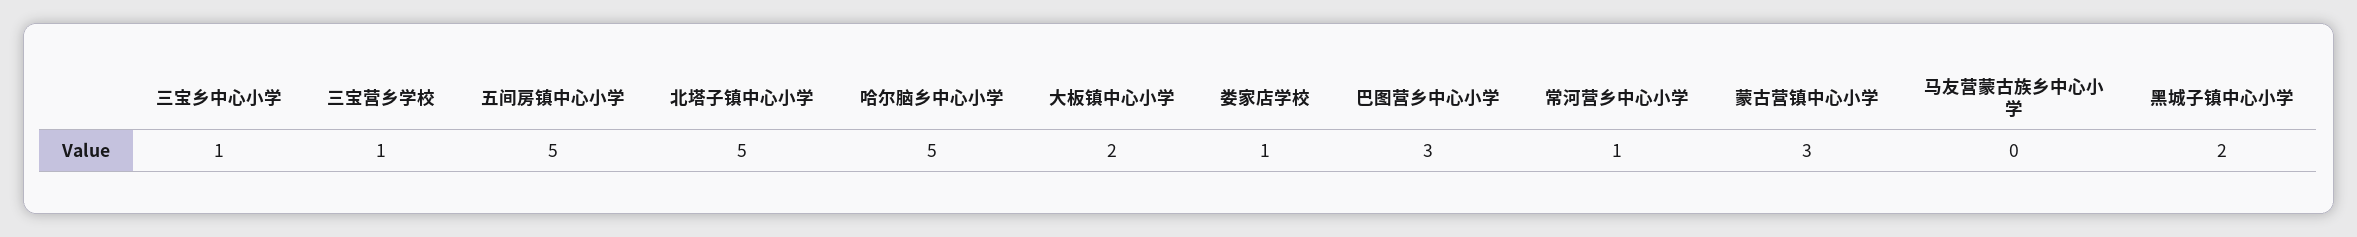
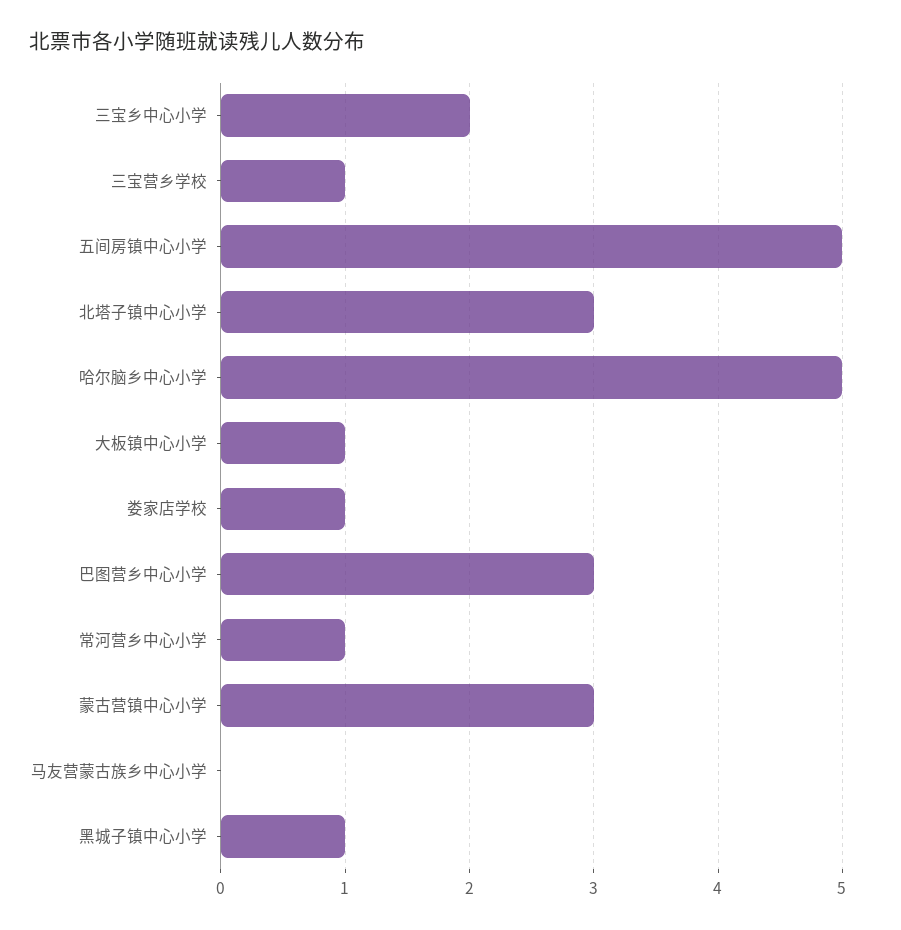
三宝乡中心小学: 1 -> 2
北塔子镇中心小学: 5 -> 3
大板镇中心小学: 2 -> 1
黑城子镇中心小学: 2 -> 1

